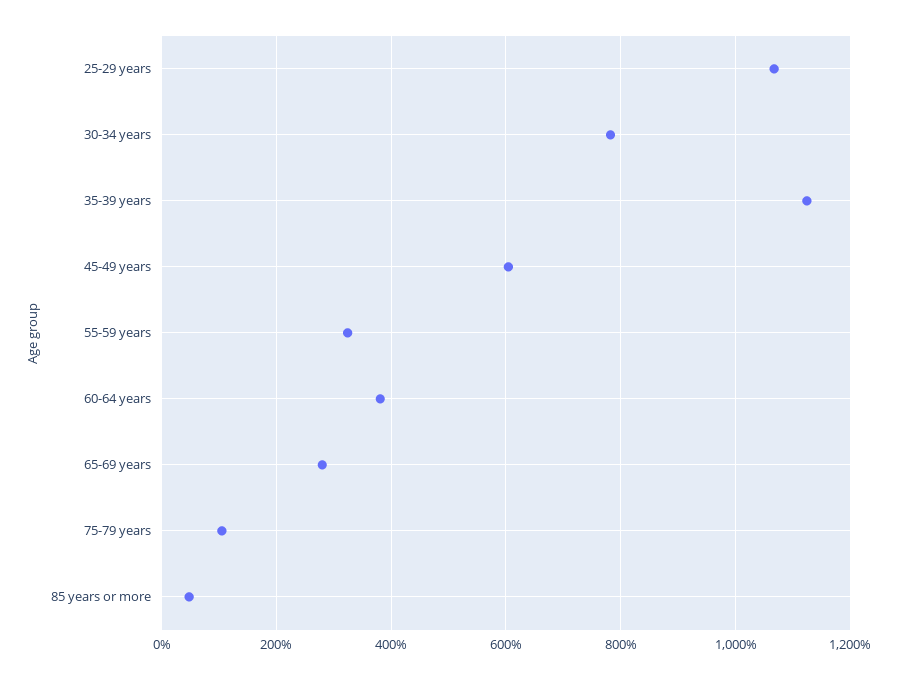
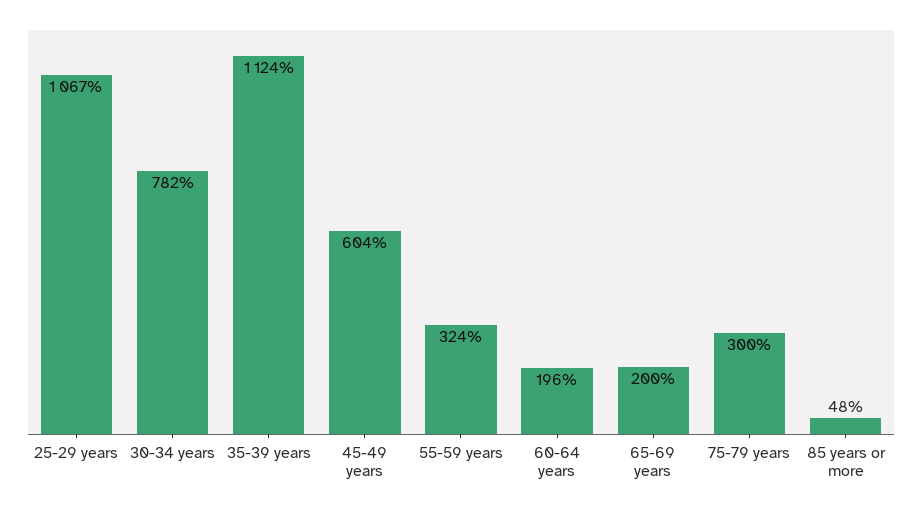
60-64 years: 380 -> 196
65-69 years: 280 -> 200
75-79 years: 100 -> 300

